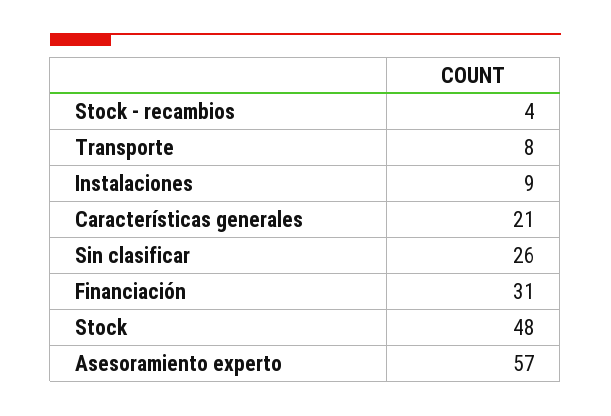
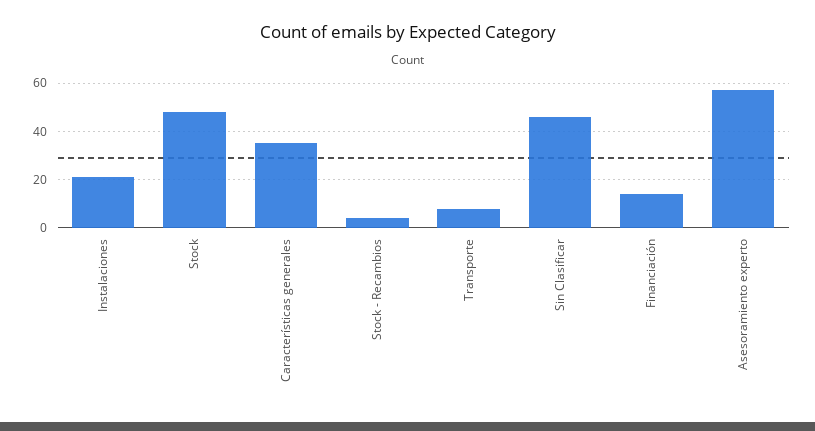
Instalaciones: 9 -> 20
Características generales: 21 -> 35
Sin clasificar: 26 -> 45
Financiación: 31 -> 15

